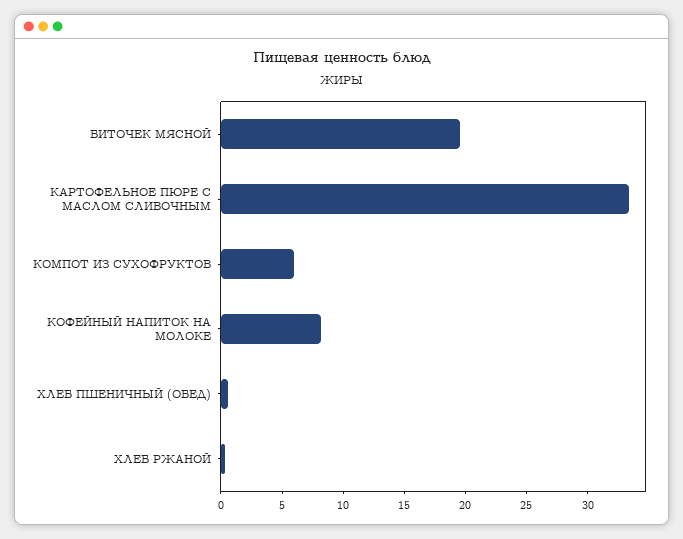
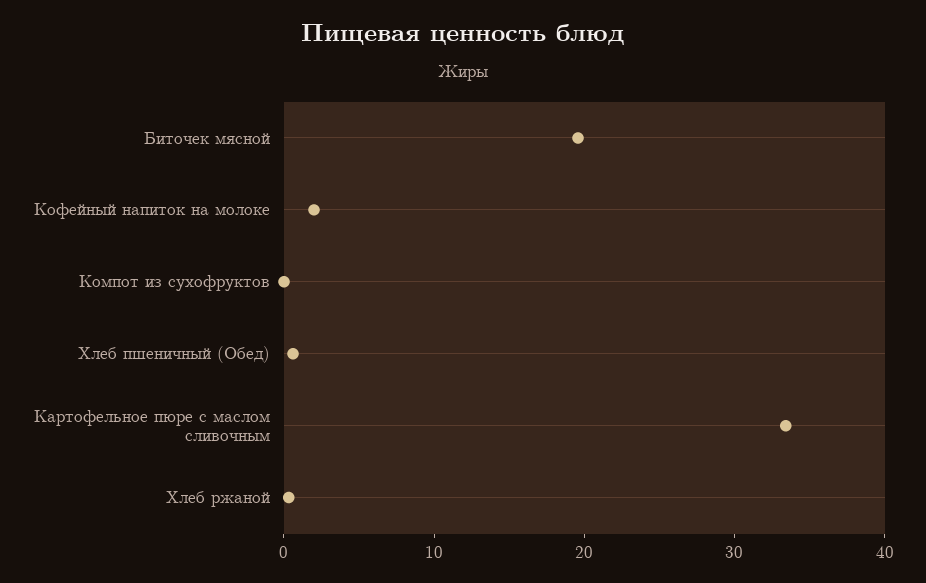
КОМПОТ ИЗ СУХОФРУКТОВ: 6 -> 0
КОФЕЙНЫЙ НАПИТОК НА МОЛОКЕ: 8 -> 2

